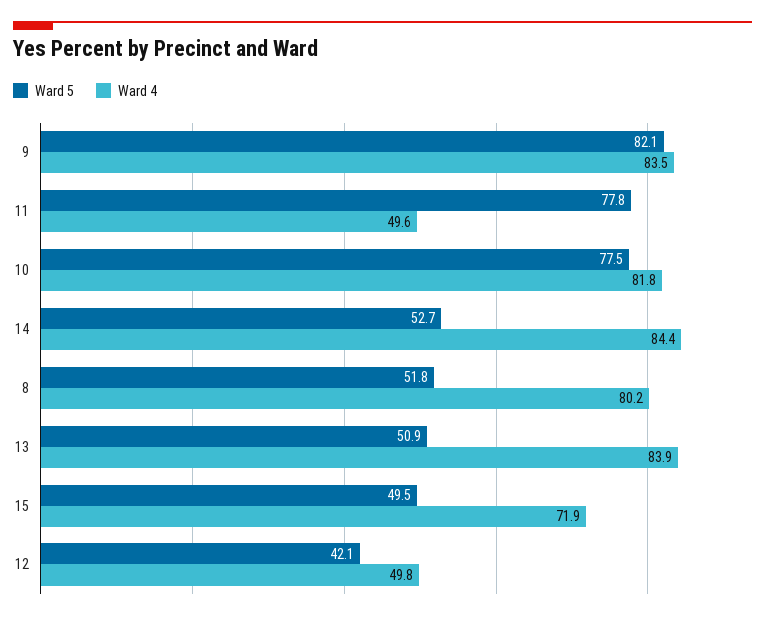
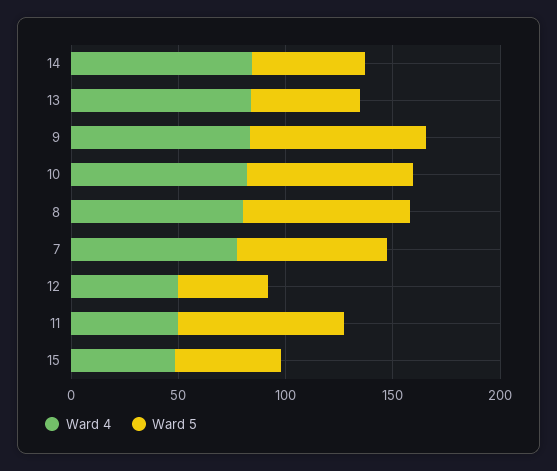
Ward 5, 8: 51.8 -> 80
Ward 4, 15: 71.9 -> 50
Ward 4, 7: none -> 80
Ward 5, 7: none -> 70

